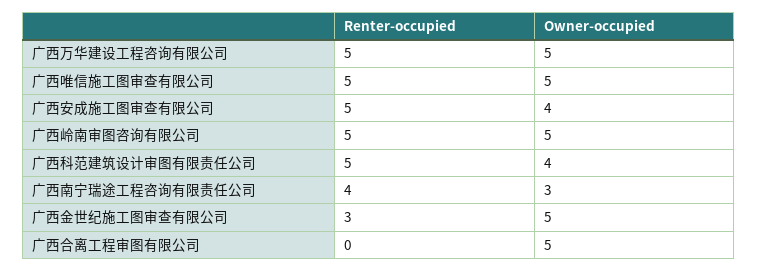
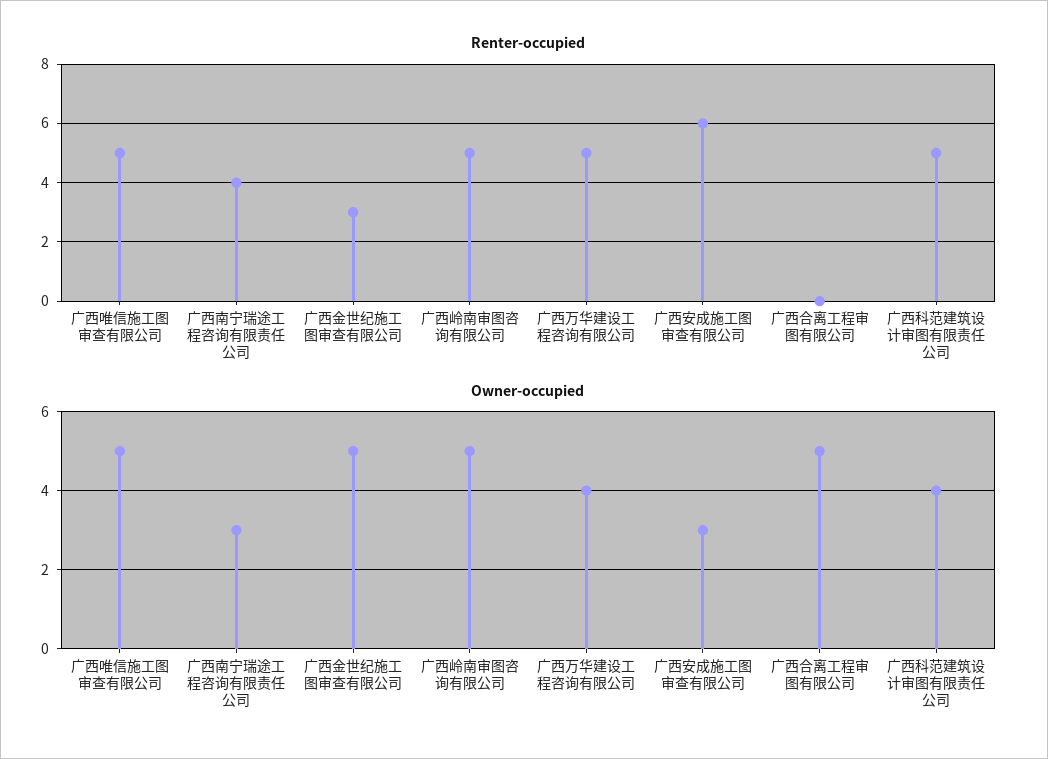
Owner-occupied, 广西万华建设工程咨询有限公司: 5 -> 4
Renter-occupied, 广西安成施工图审查有限公司: 5 -> 6
Owner-occupied, 广西安成施工图审查有限公司: 4 -> 3

